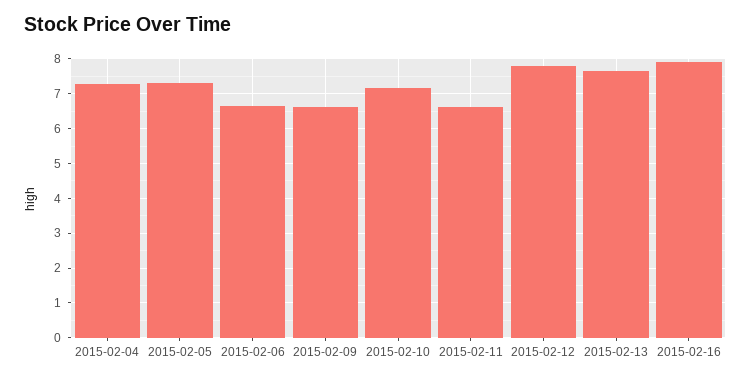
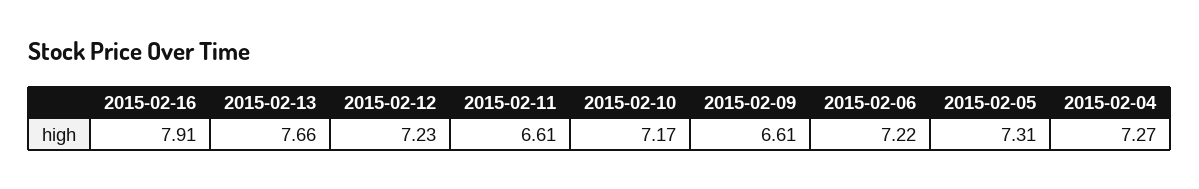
2015-02-06: 6.6 -> 7.22
2015-02-12: 7.8 -> 7.23

